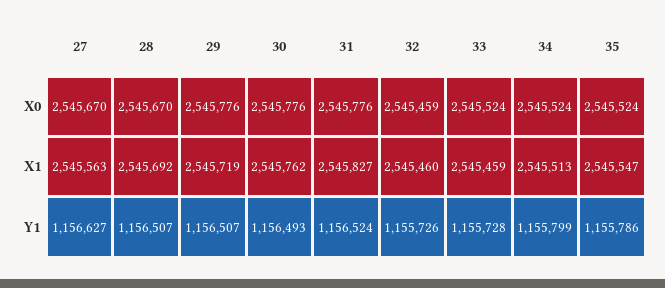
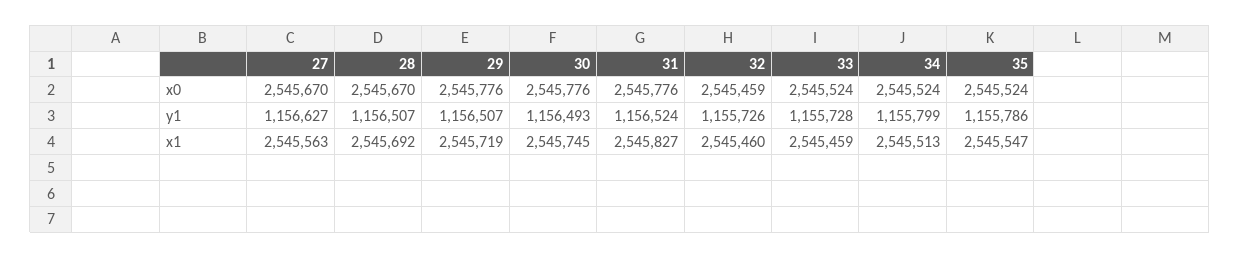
30, X1: 2545762 -> 2545745

